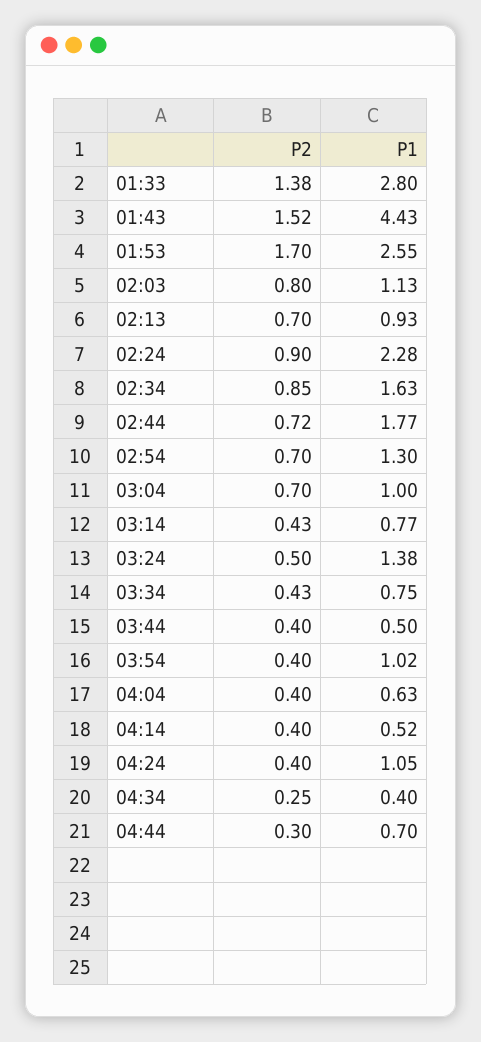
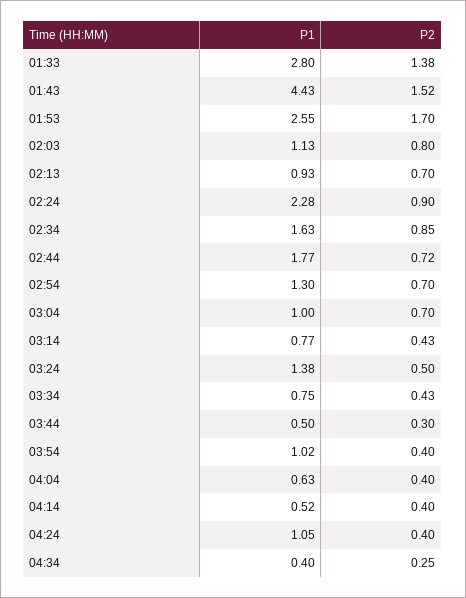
P2, 03:44: 0.4 -> 0.3
P2, 04:44: 0.3 -> none
P1, 04:44: 0.7 -> none

